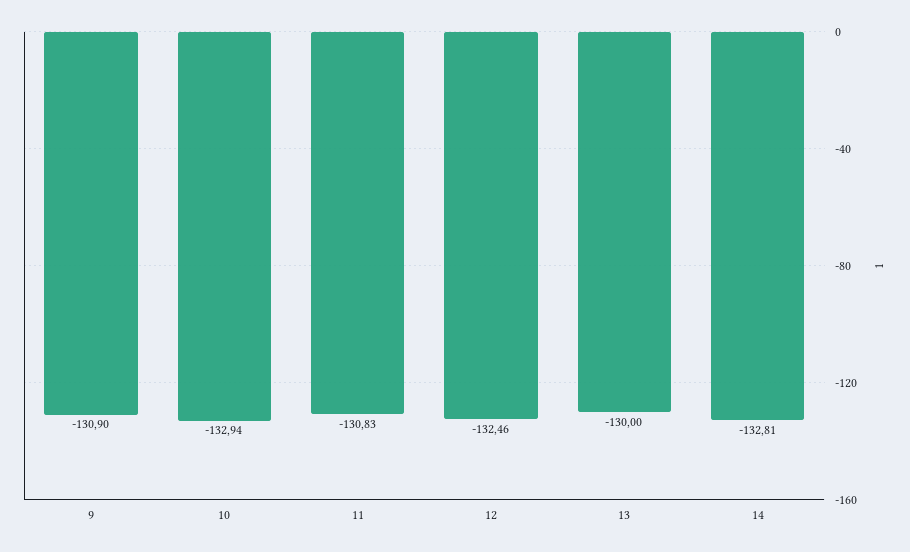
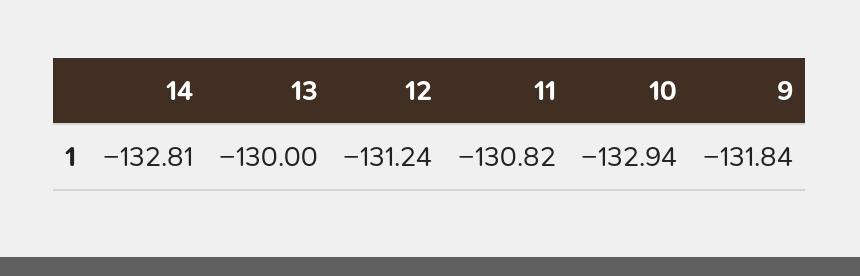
9: -130.9 -> -131.84
11: -130.83 -> -130.82
12: -132.46 -> -131.24

